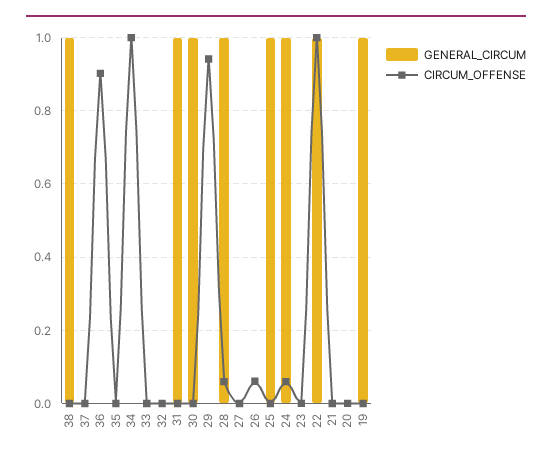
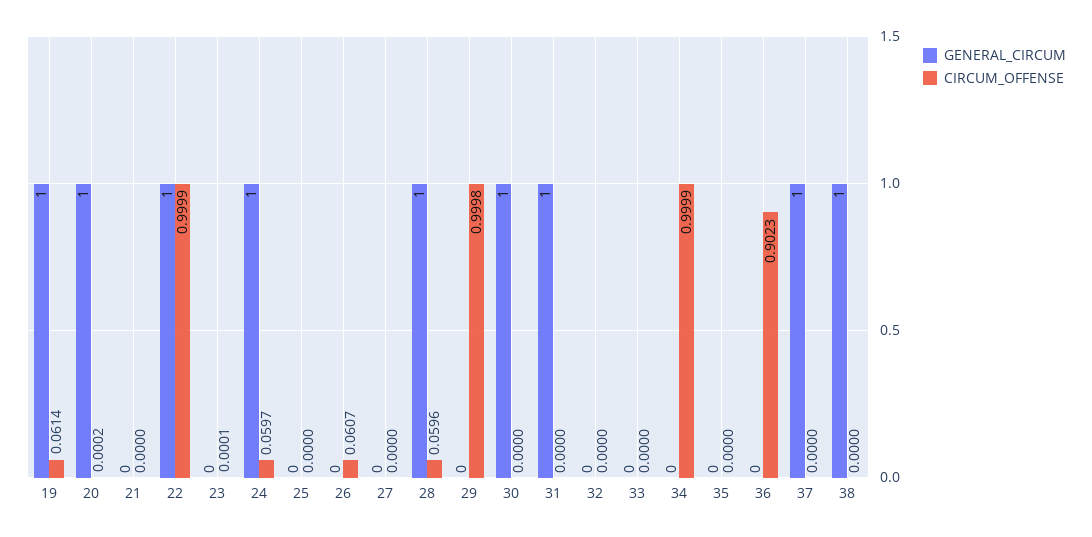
GENERAL_CIRCUM, 37: 0 -> 1
CIRCUM_OFFENSE, 29: 0.94 -> 0.9998
GENERAL_CIRCUM, 25: 1 -> 0
GENERAL_CIRCUM, 20: 0 -> 1
CIRCUM_OFFENSE, 19: 0 -> 0.0614

